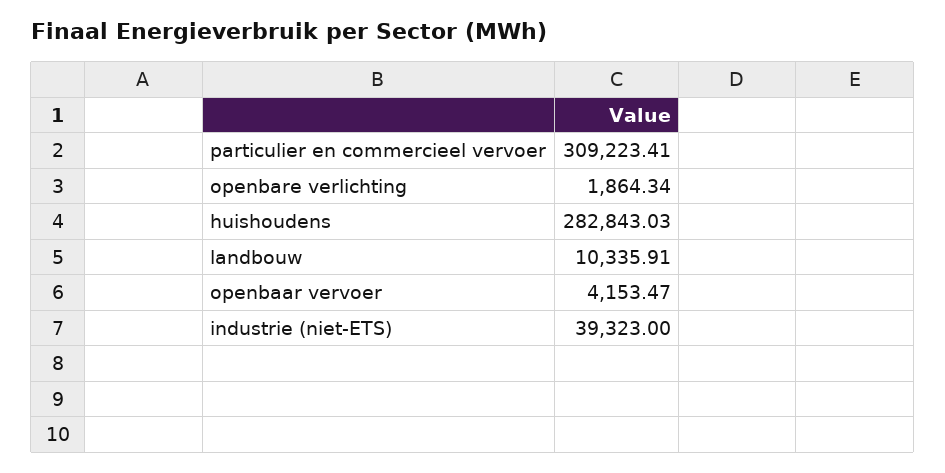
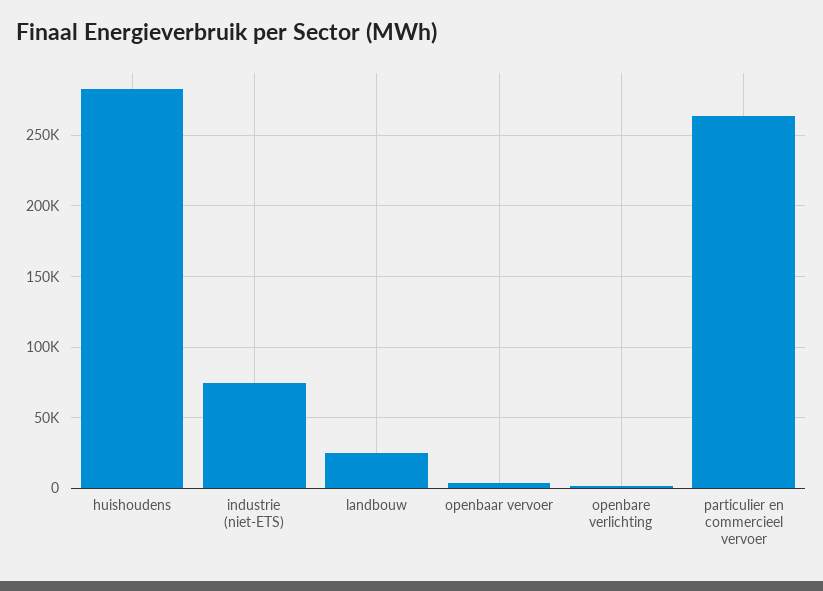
particulier en commercieel vervoer: 309223.41 -> 265000
landbouw: 10335.91 -> 25000
industrie (niet-ETS): 39323 -> 75000

